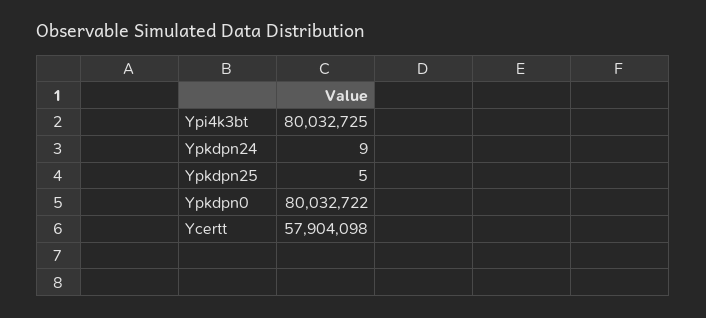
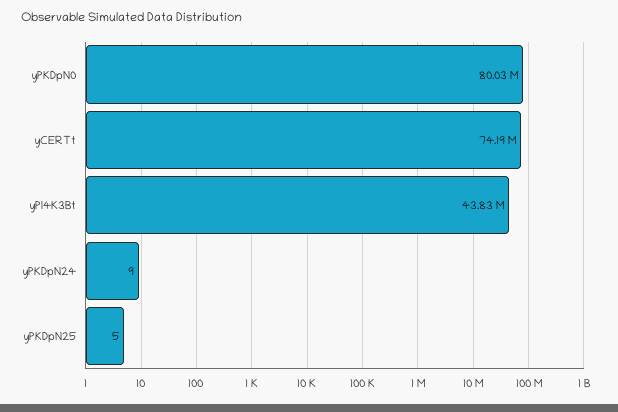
Ypi4k3bt: 80032725 -> 43830000
Ycertt: 57904098 -> 74190000

